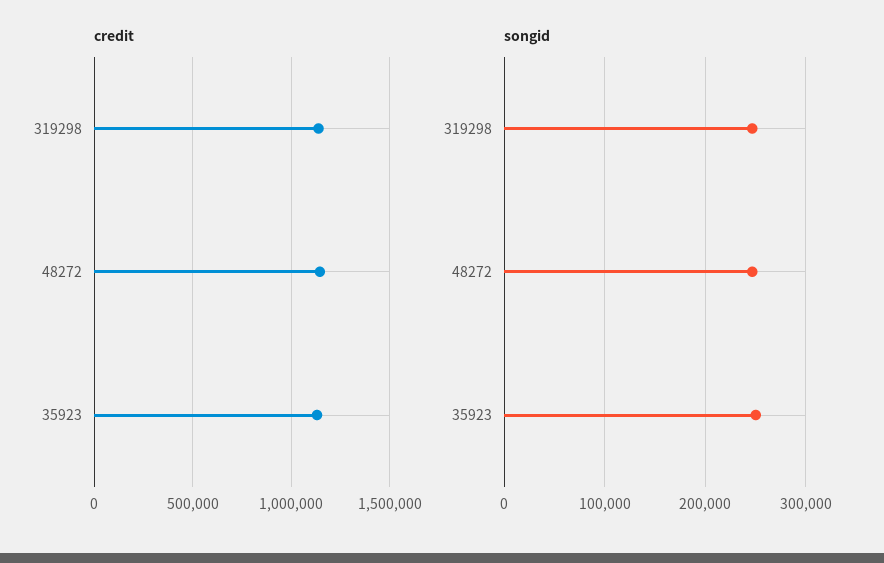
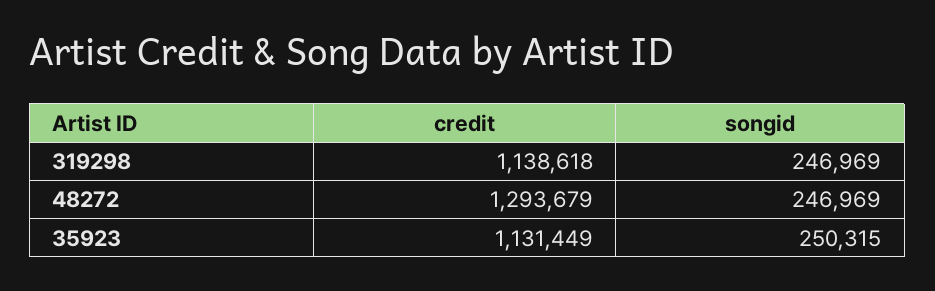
credit, 48272: 1150000 -> 1293679

